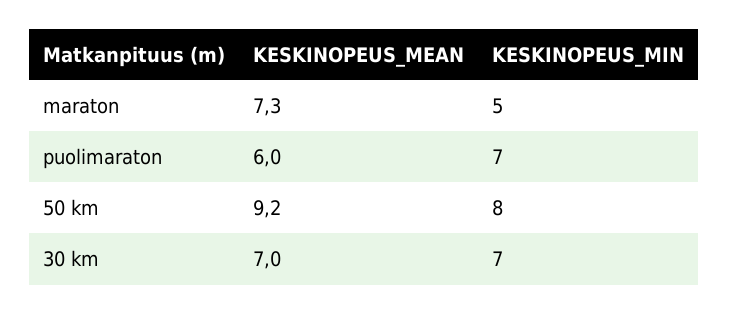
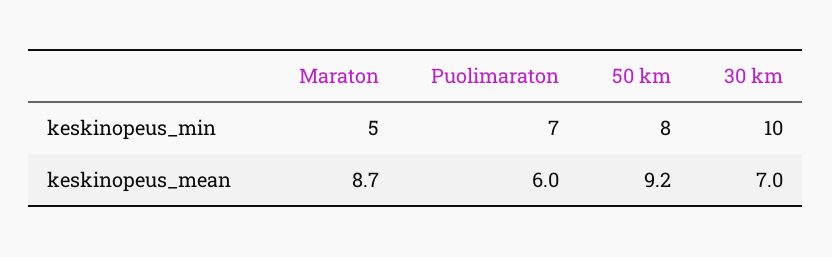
KESKINOPEUS_MEAN, maraton: 7.3 -> 8.7
KESKINOPEUS_MIN, 30 km: 7 -> 10

